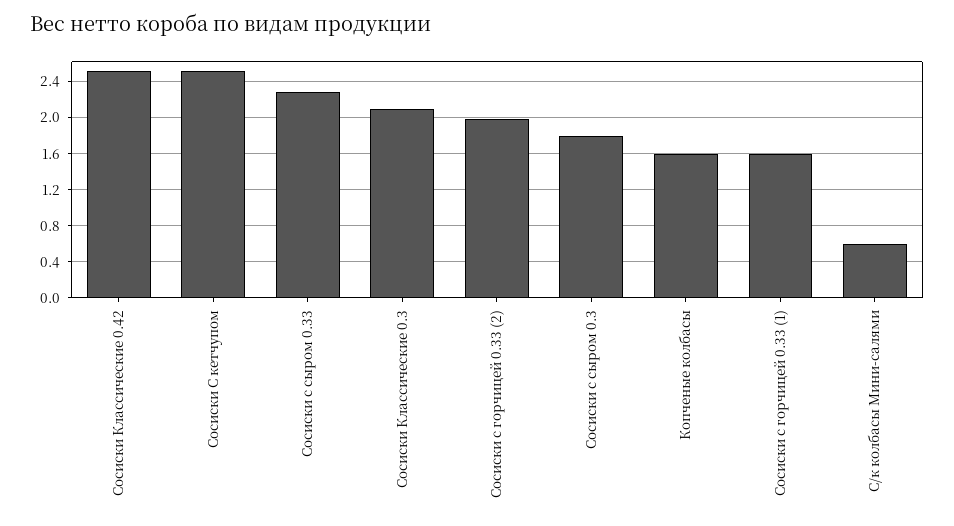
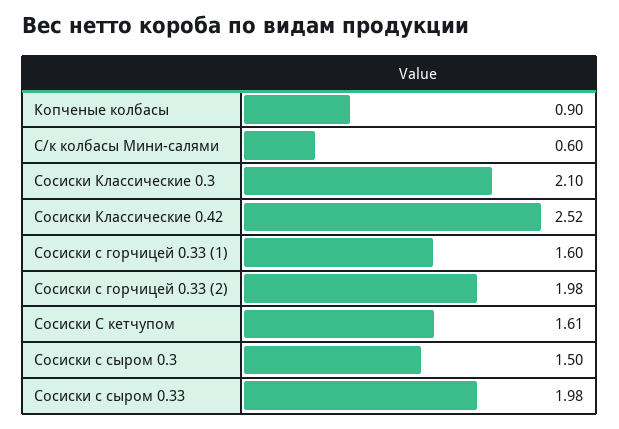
Сосиски С кетчупом: 2.5 -> 1.61
Сосиски с сыром 0.33: 2.3 -> 1.98
Сосиски с сыром 0.3: 1.8 -> 1.5
Копченые колбасы: 1.6 -> 0.9

